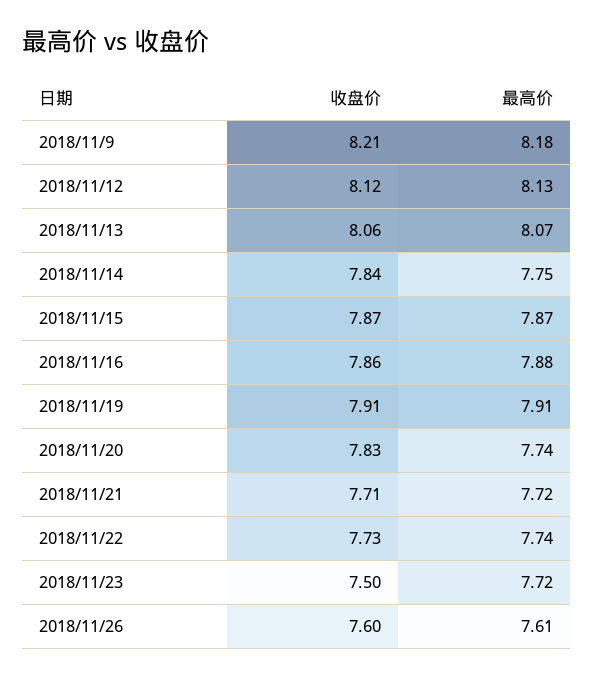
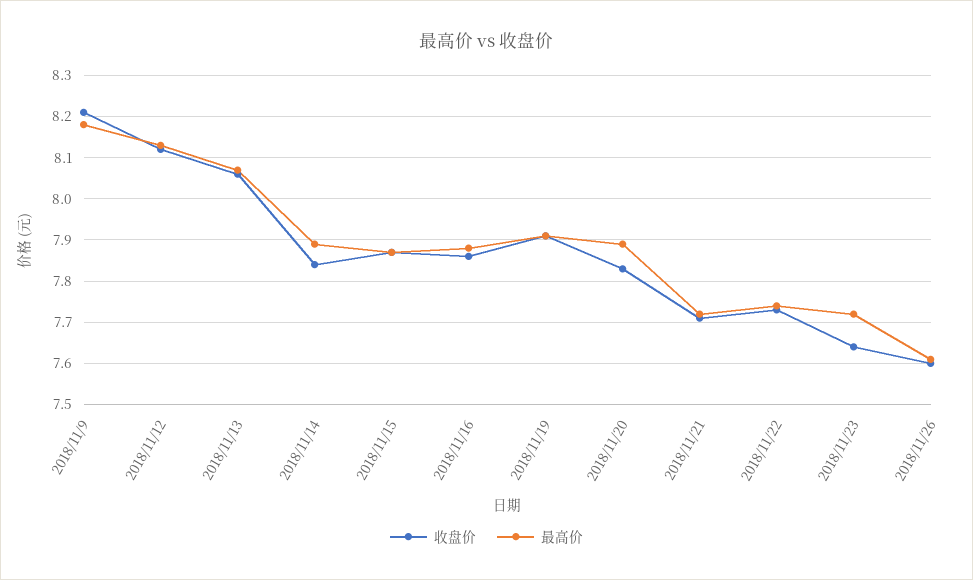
最高价, 2018/11/14: 7.75 -> 7.9
最高价, 2018/11/20: 7.74 -> 7.9
收盘价, 2018/11/23: 7.5 -> 7.65

